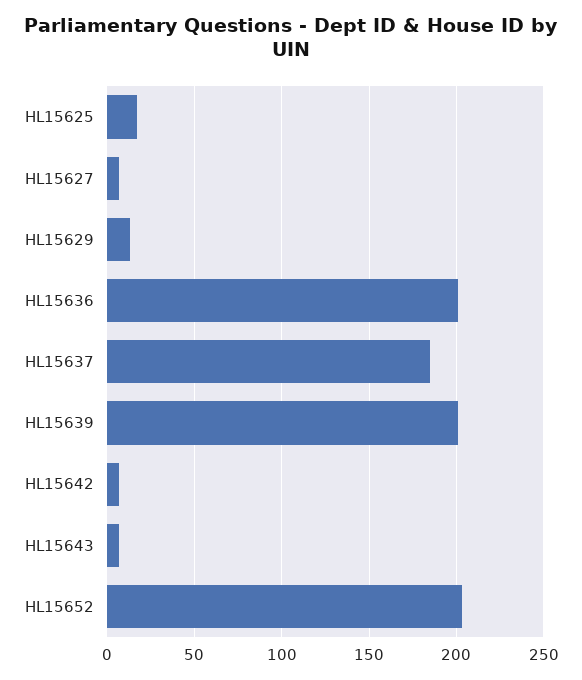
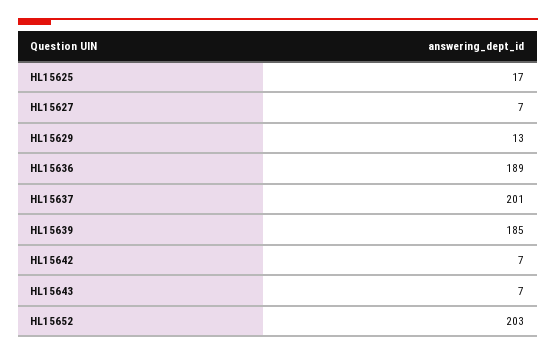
HL15636: 200 -> 189
HL15637: 185 -> 201
HL15639: 200 -> 185

